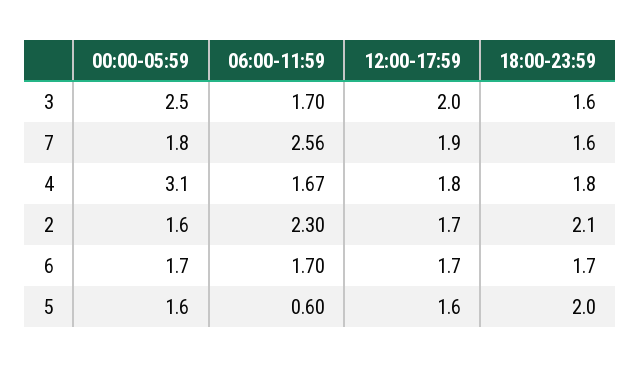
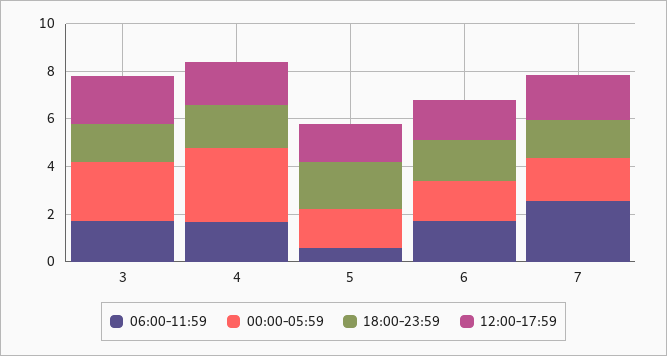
00:00-05:59, 2: 1.6 -> none
06:00-11:59, 2: 2.3 -> none
12:00-17:59, 2: 1.7 -> none
18:00-23:59, 2: 2.1 -> none

